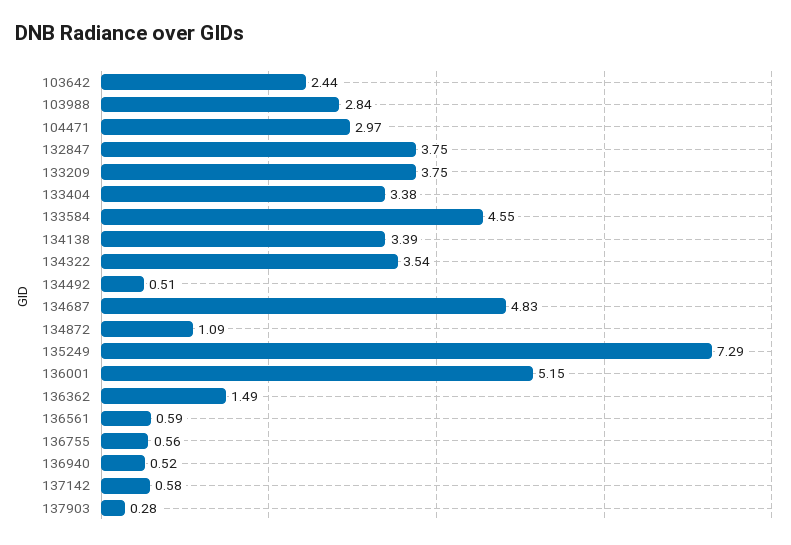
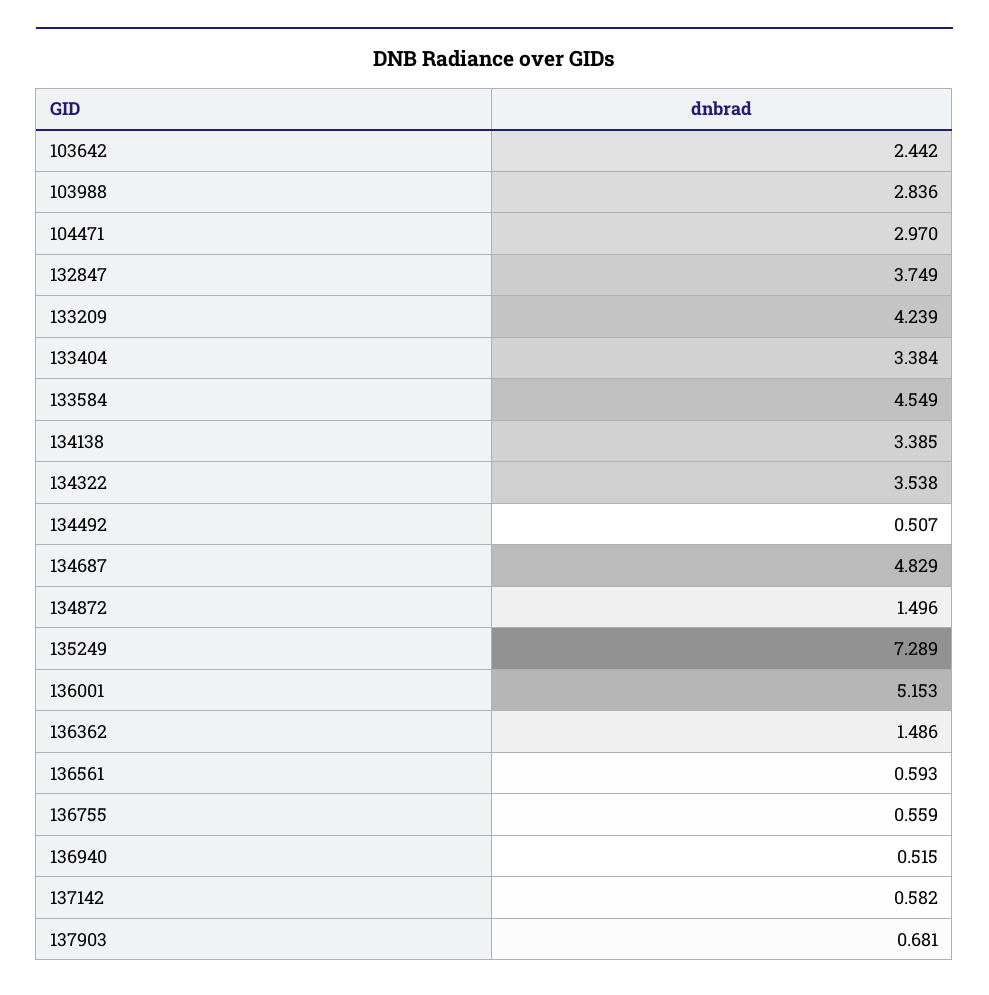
133209: 3.75 -> 4.239
134872: 1.09 -> 1.496
137903: 0.28 -> 0.681

